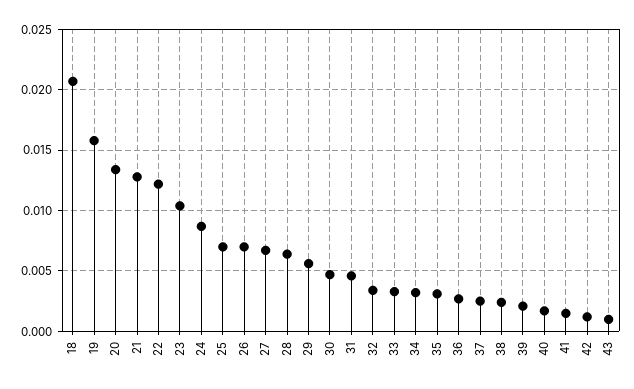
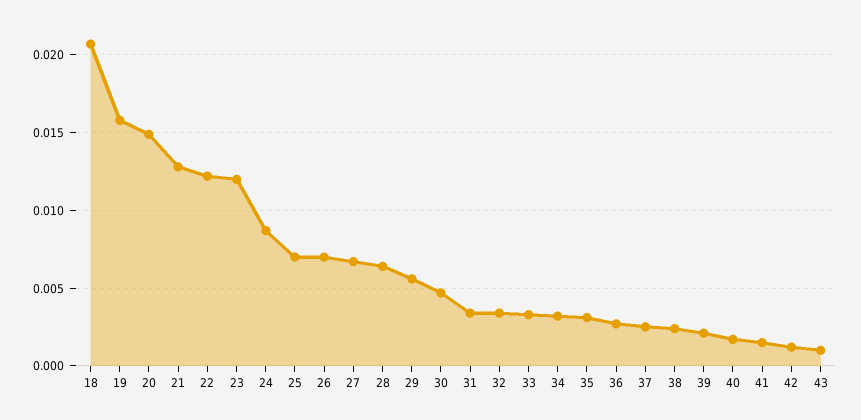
20: 0.0135 -> 0.015
23: 0.0105 -> 0.012
31: 0.0045 -> 0.0035

